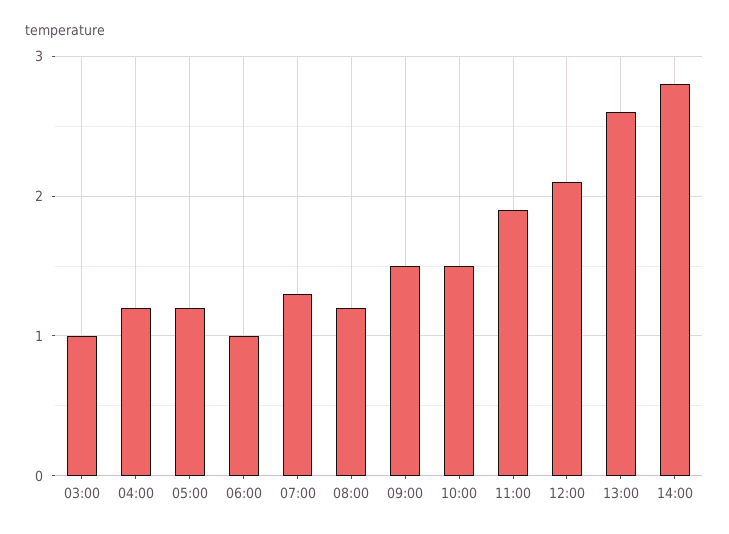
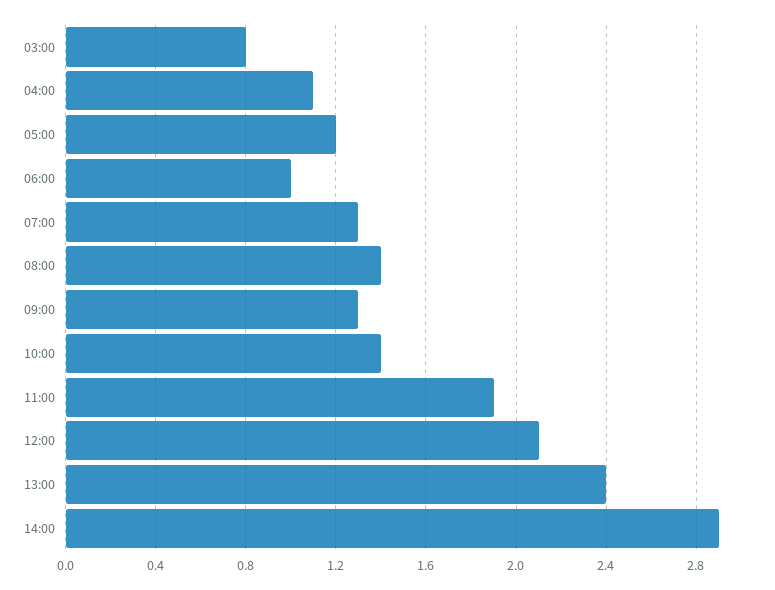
03:00: 1 -> 0.8
04:00: 1.2 -> 1.1
08:00: 1.2 -> 1.4
09:00: 1.5 -> 1.3
10:00: 1.5 -> 1.4
13:00: 2.6 -> 2.4
14:00: 2.8 -> 2.9

